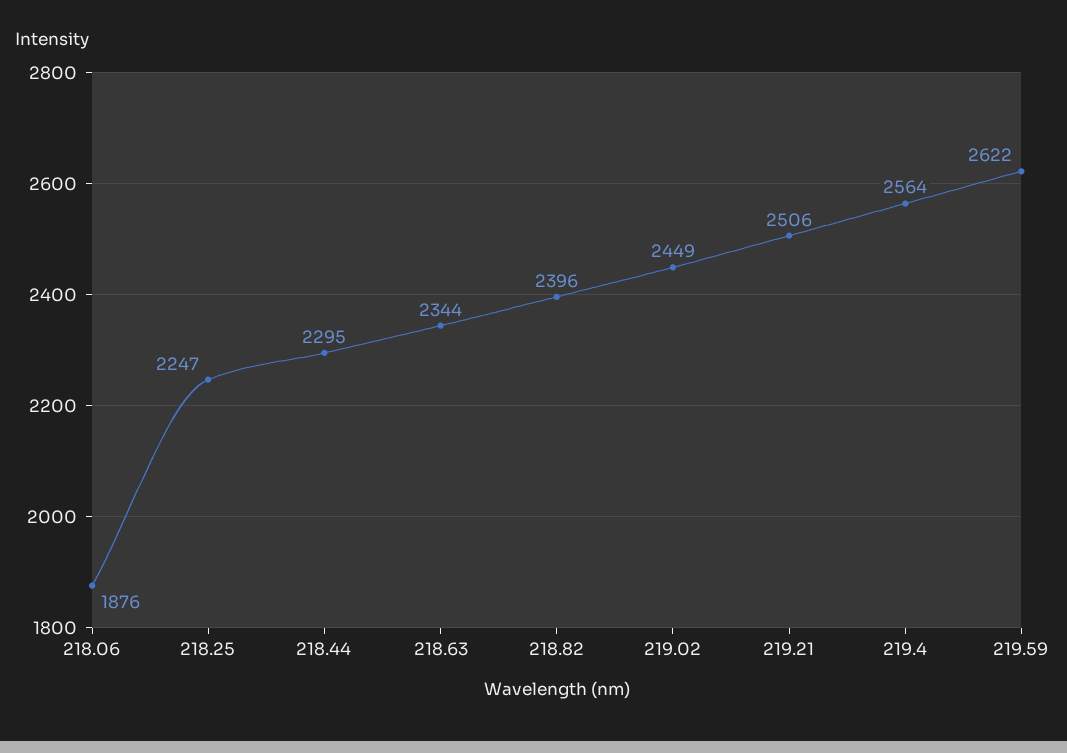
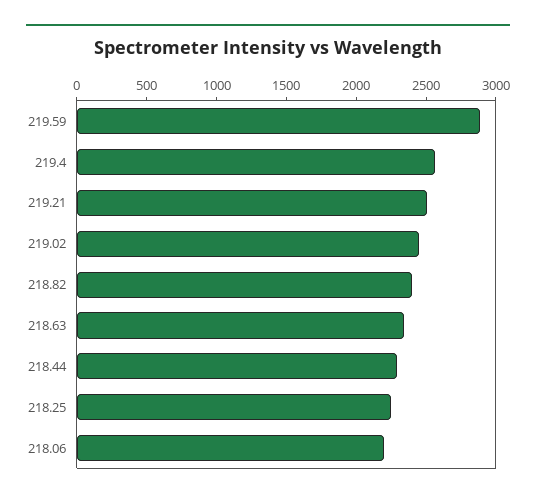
218.06: 1876 -> 2200
219.59: 2622 -> 2900

